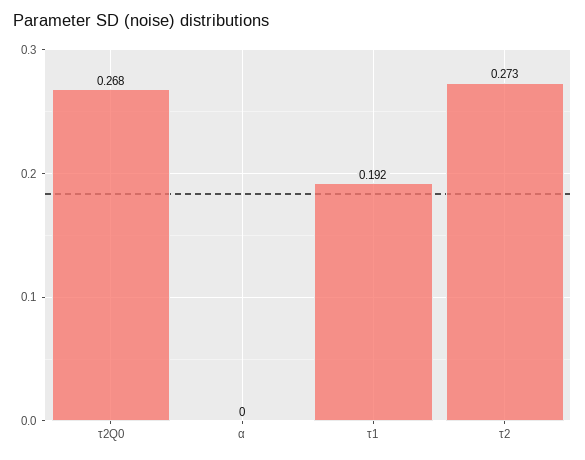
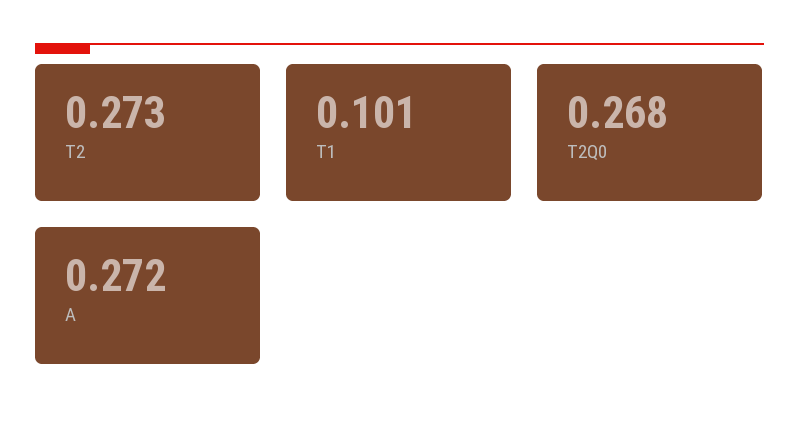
α: 0 -> 0.272
τ1: 0.192 -> 0.101

